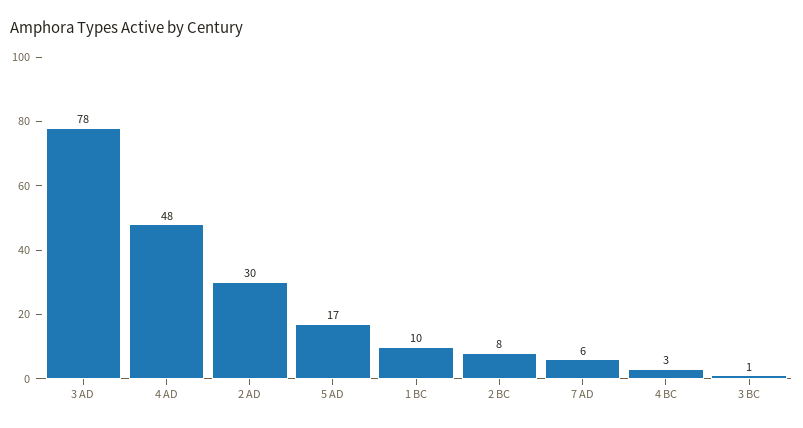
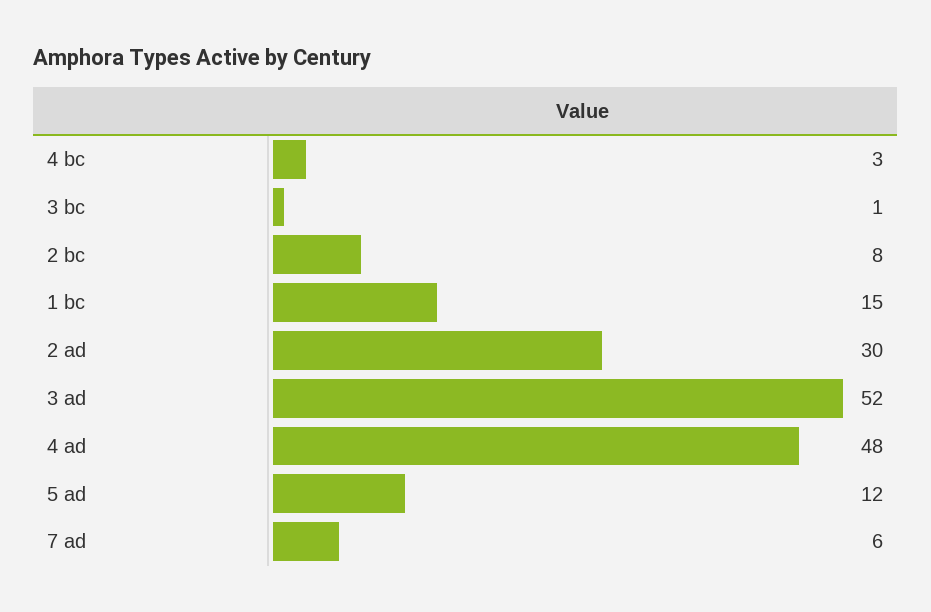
3 AD: 78 -> 52
5 AD: 17 -> 12
1 BC: 10 -> 15

